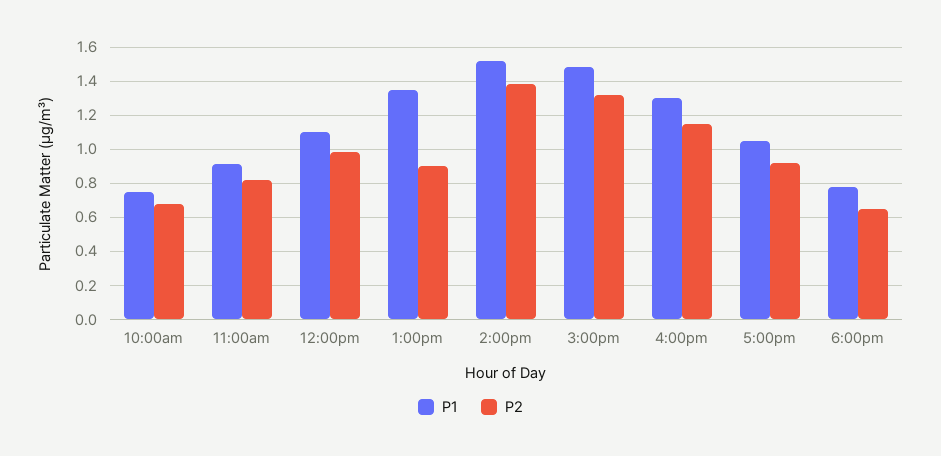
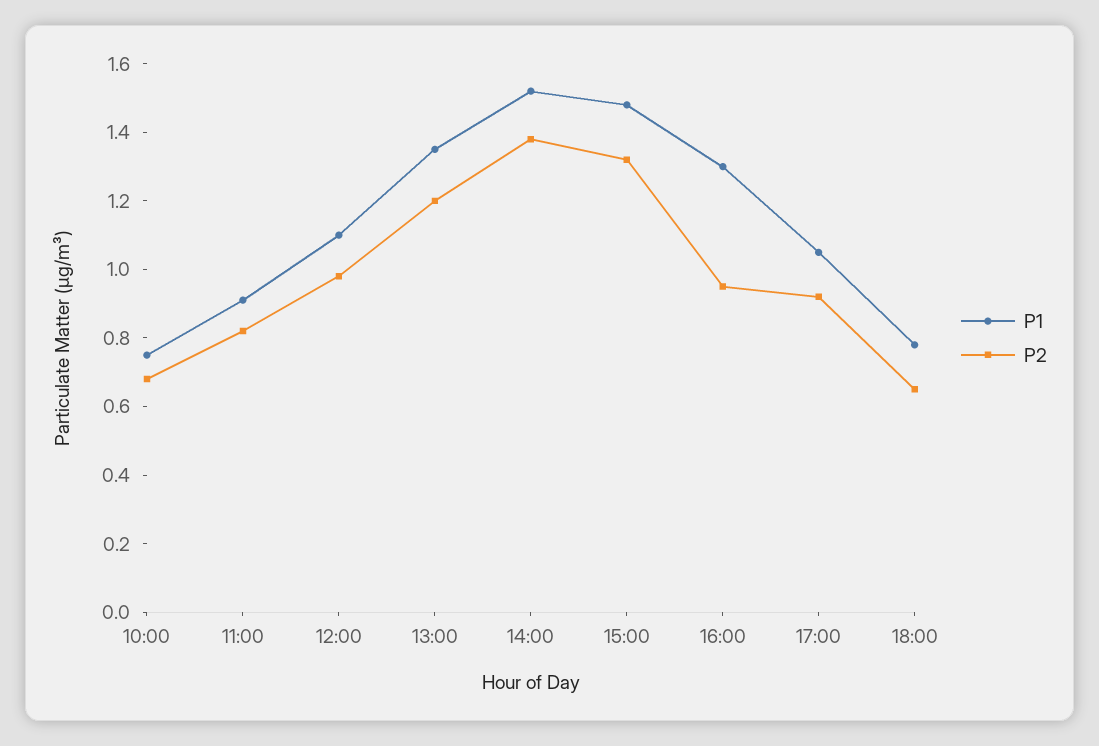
P2, 1:00pm: 0.9 -> 1.2
P2, 4:00pm: 1.15 -> 0.95

